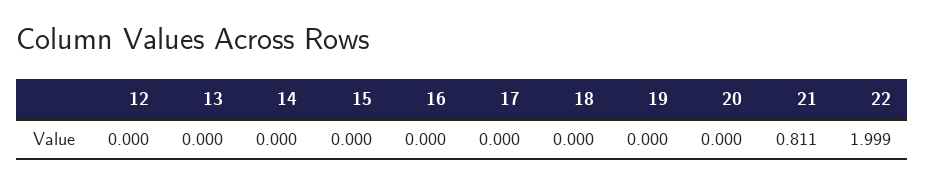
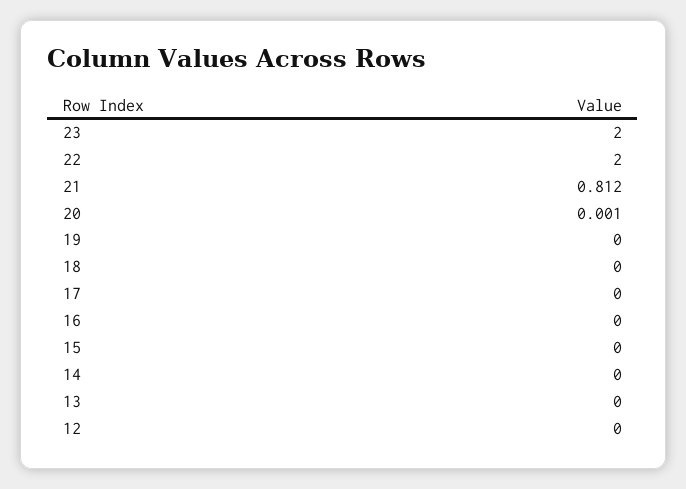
20: 0 -> 0.001
21: 0.811 -> 0.812
22: 1.999 -> 2
23: none -> 2

